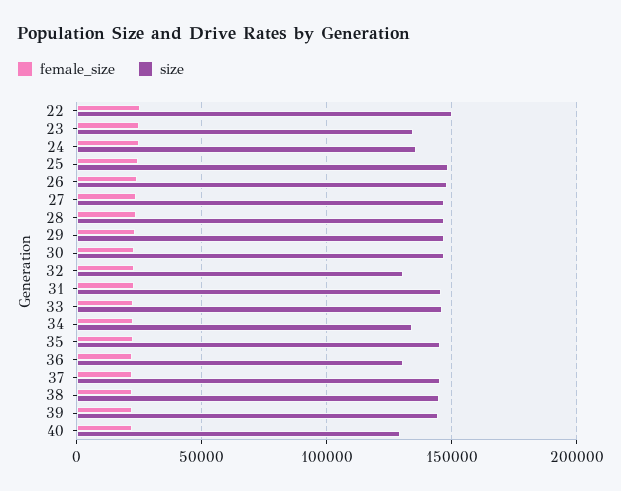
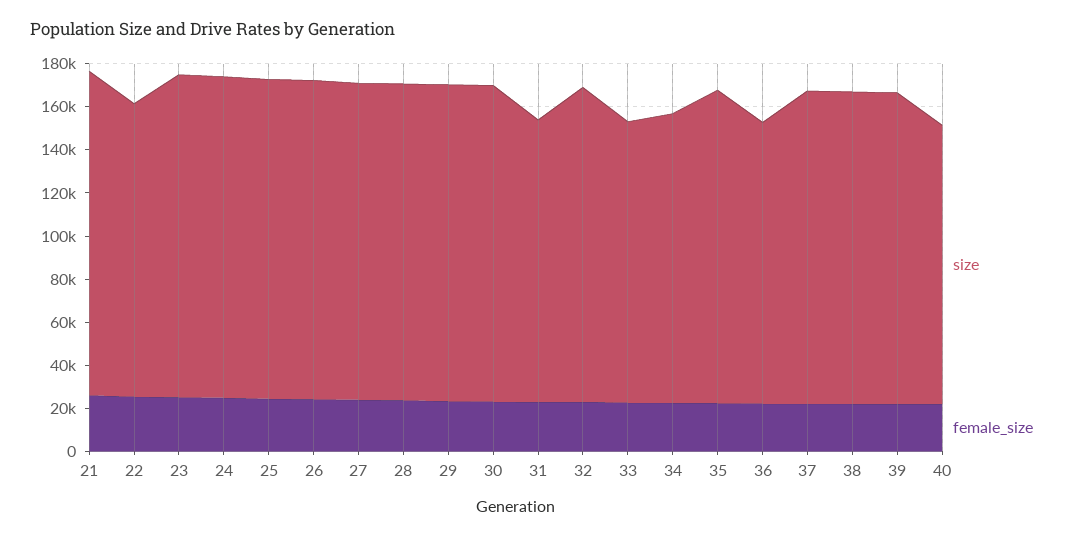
size, 22: 150000 -> 135000
size, 23: 135000 -> 150000
size, 24: 135000 -> 150000
size, 32: 130000 -> 145000
size, 31: 145000 -> 130000
size, 33: 145000 -> 130000
size, 21: none -> 150000
female_size, 21: none -> 25000

